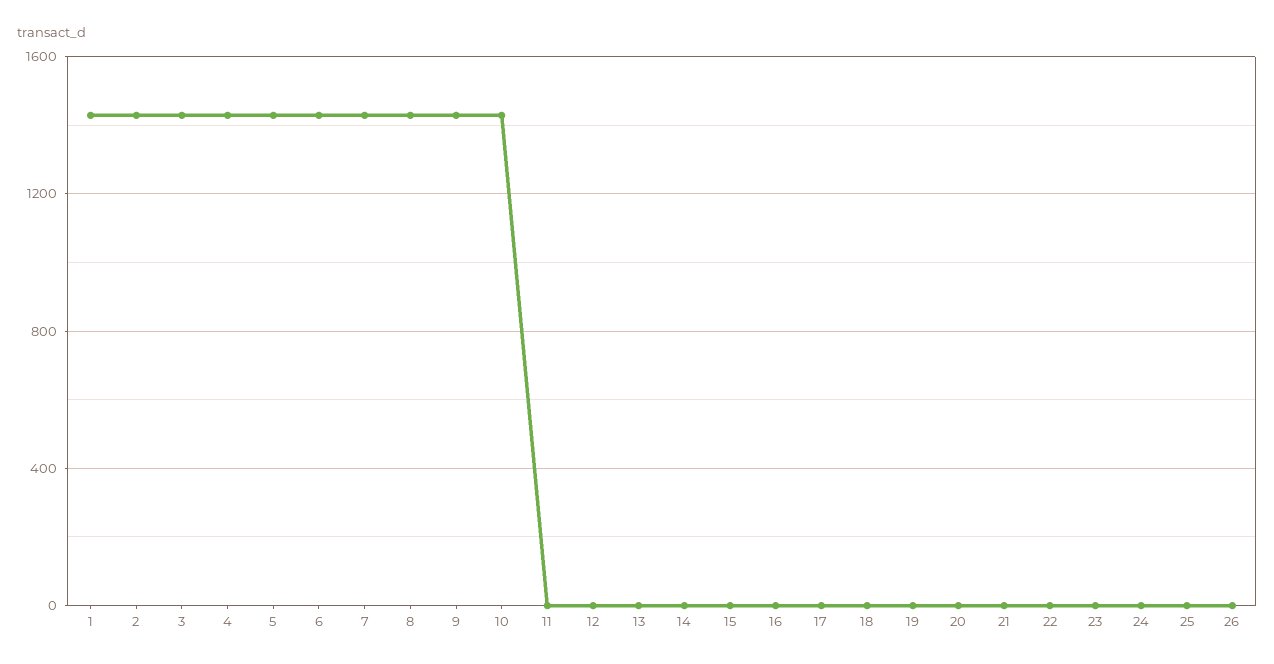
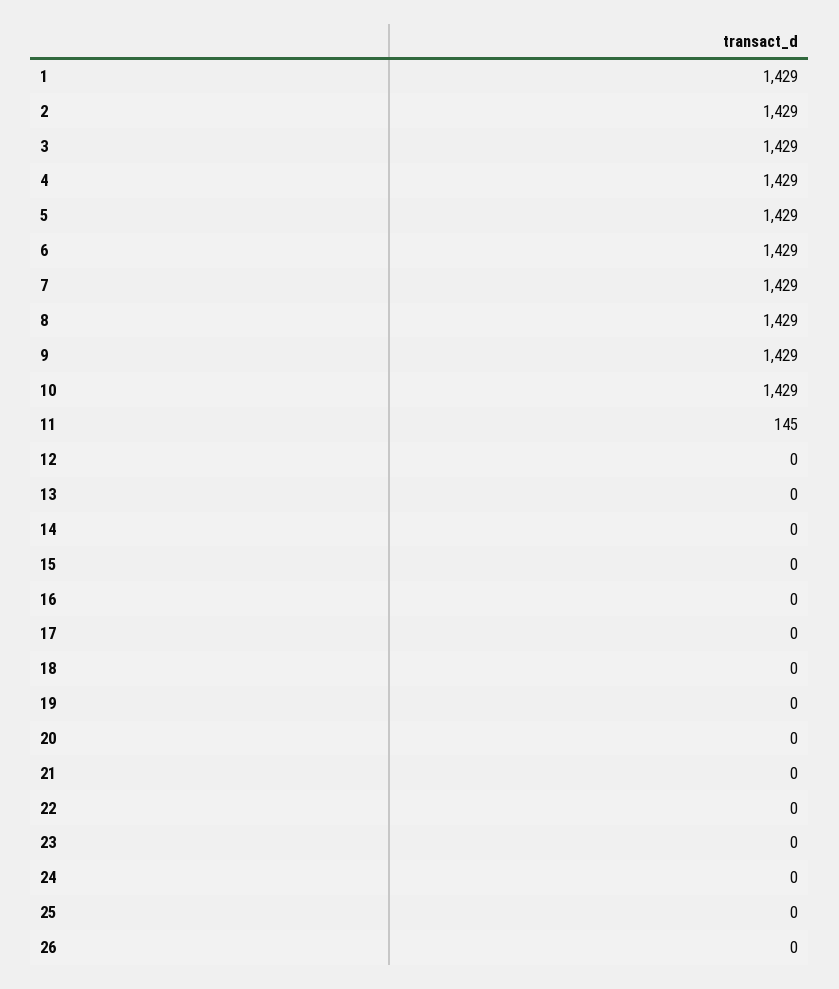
11: 0 -> 145

